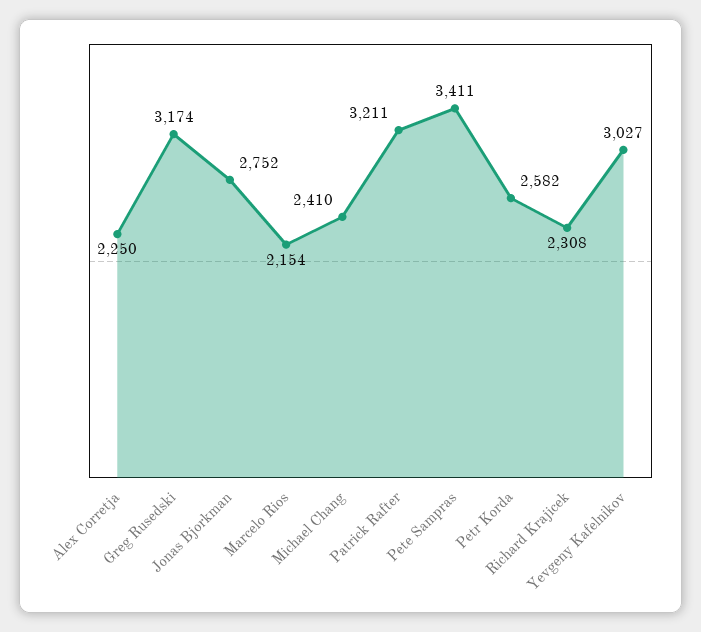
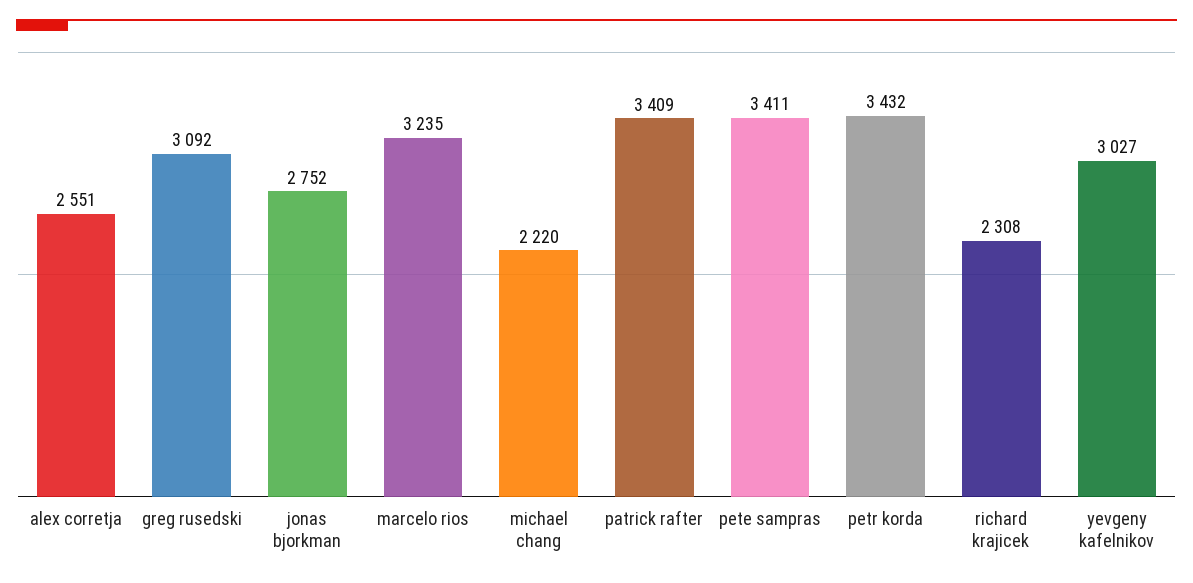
Alex Corretja: 2250 -> 2551
Greg Rusedski: 3174 -> 3092
Marcelo Rios: 2154 -> 3235
Michael Chang: 2410 -> 2220
Patrick Rafter: 3211 -> 3409
Petr Korda: 2582 -> 3432

